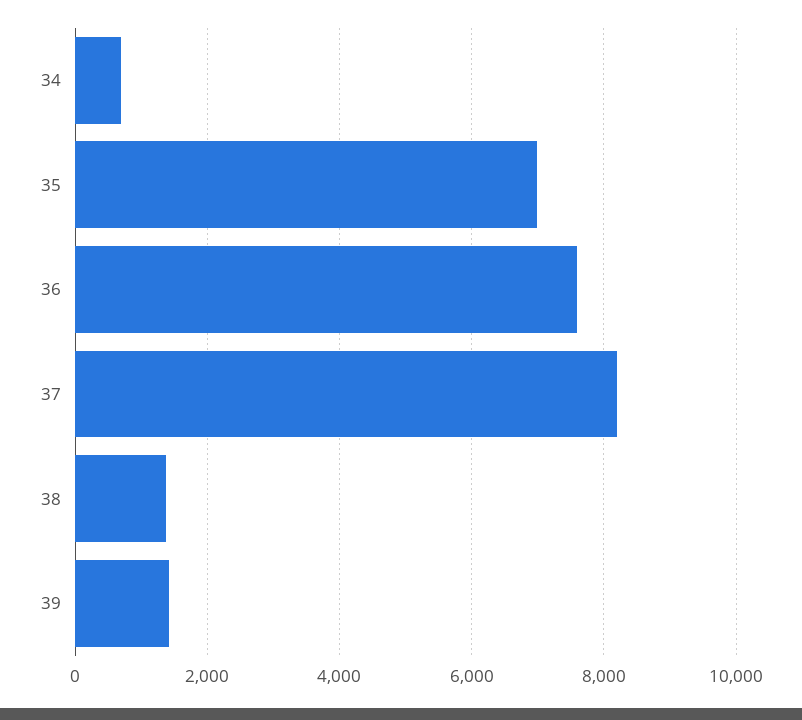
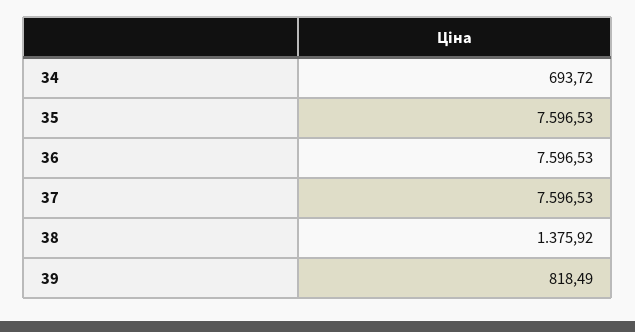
35: 7000 -> 7596.53
37: 8200 -> 7596.53
39: 1400 -> 818.49

